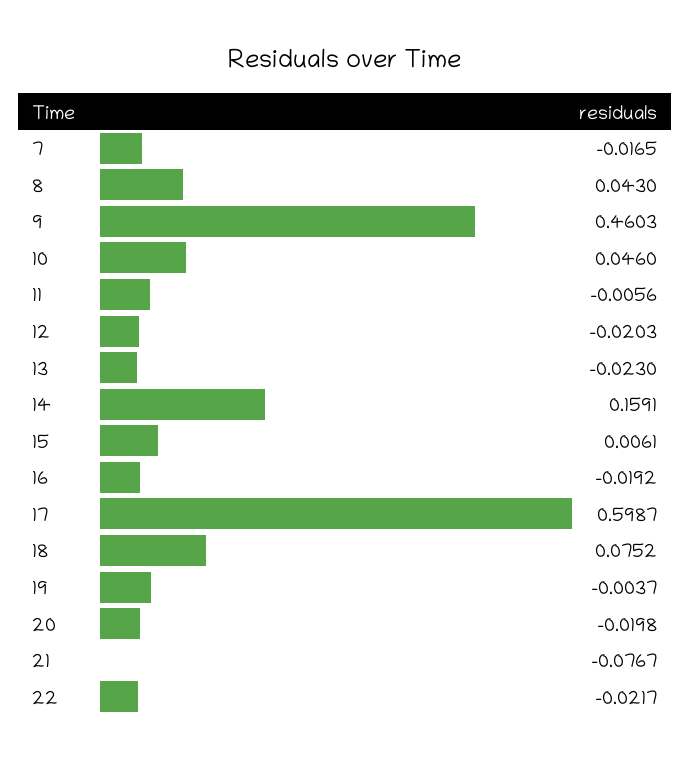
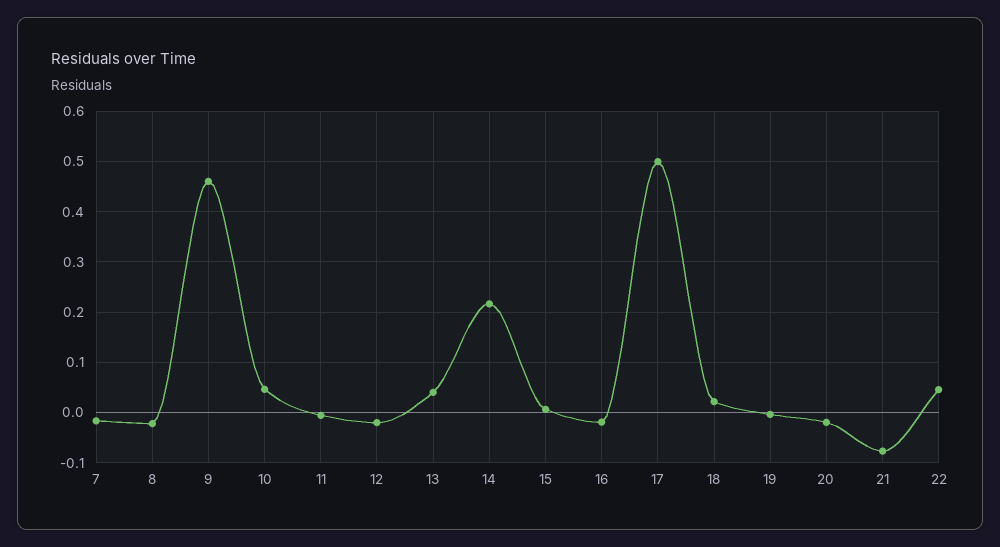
8: 0.043 -> -0.02
13: -0.023 -> 0.04
14: 0.1591 -> 0.22
17: 0.5987 -> 0.5
18: 0.0752 -> 0.02
22: -0.0217 -> 0.04

